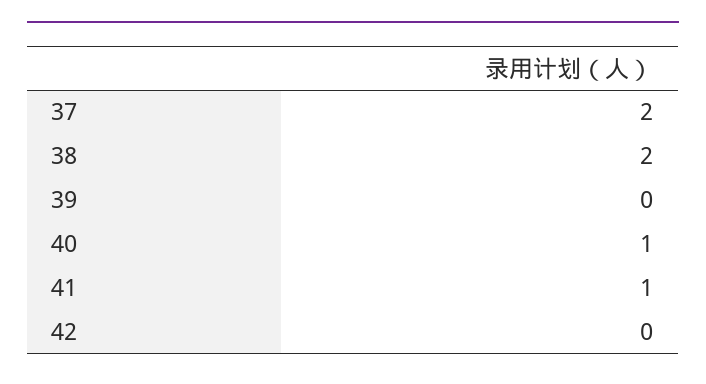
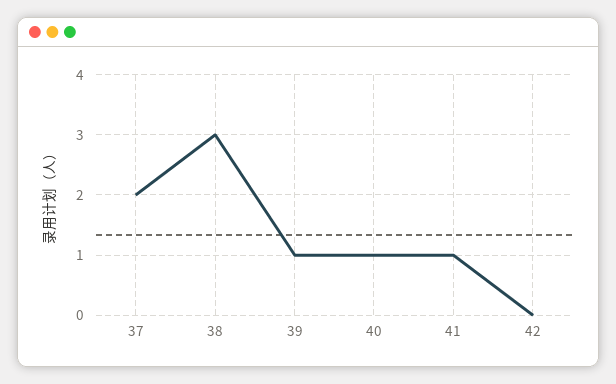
38: 2 -> 3
39: 0 -> 1

